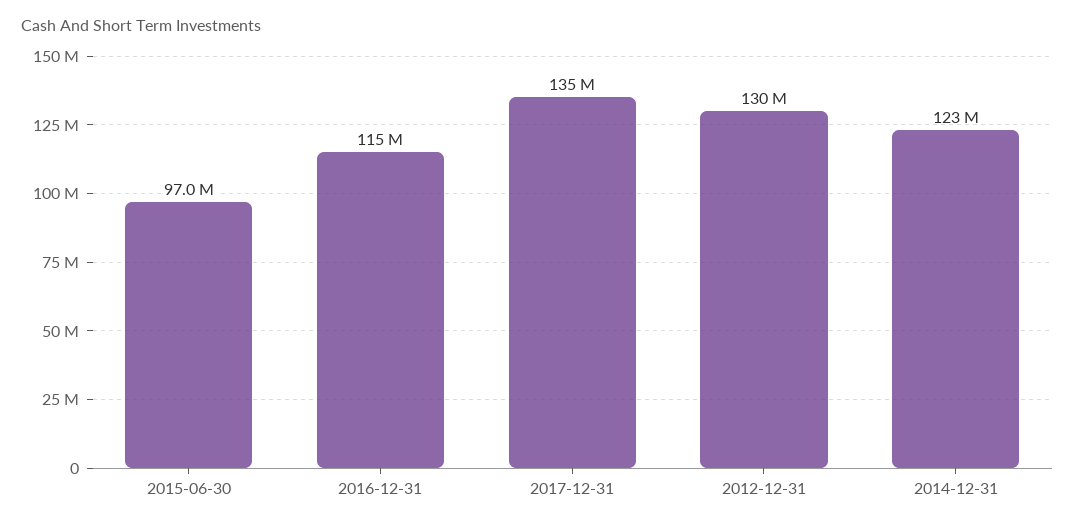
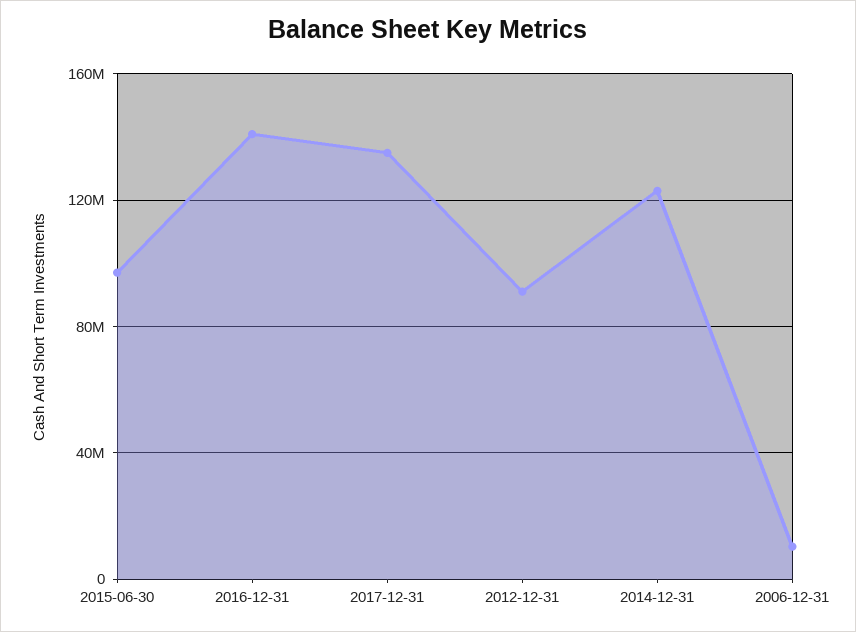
2016-12-31: 115000000 -> 140000000
2012-12-31: 130000000 -> 90000000
2006-12-31: none -> 10000000

